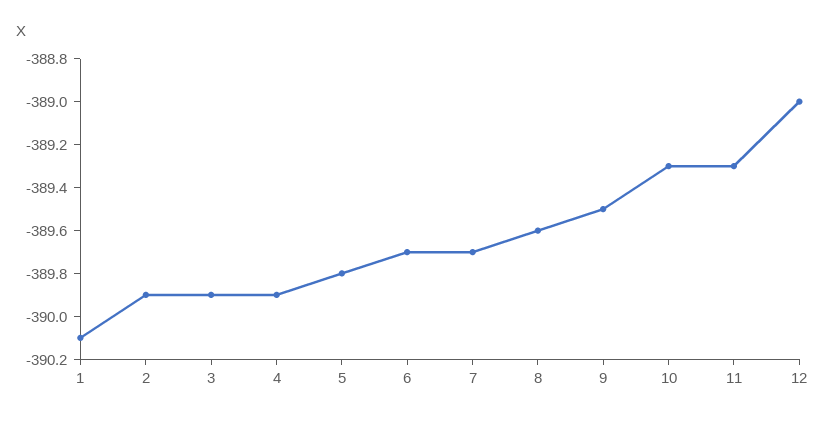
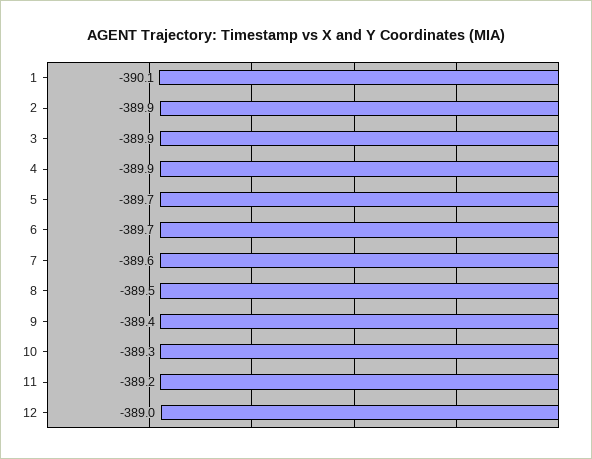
5: -389.8 -> -389.7
7: -389.7 -> -389.6
8: -389.6 -> -389.5
9: -389.5 -> -389.4
11: -389.3 -> -389.2

